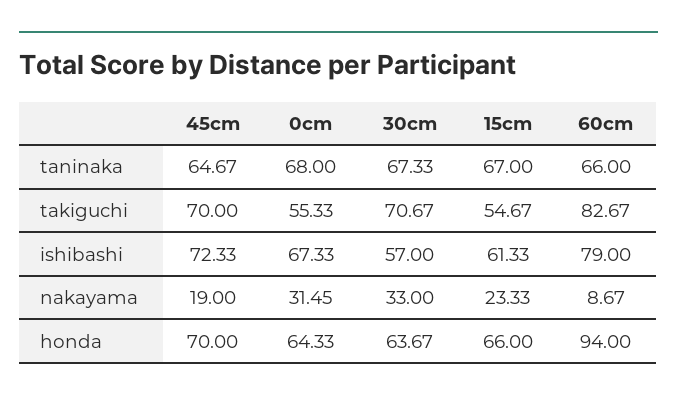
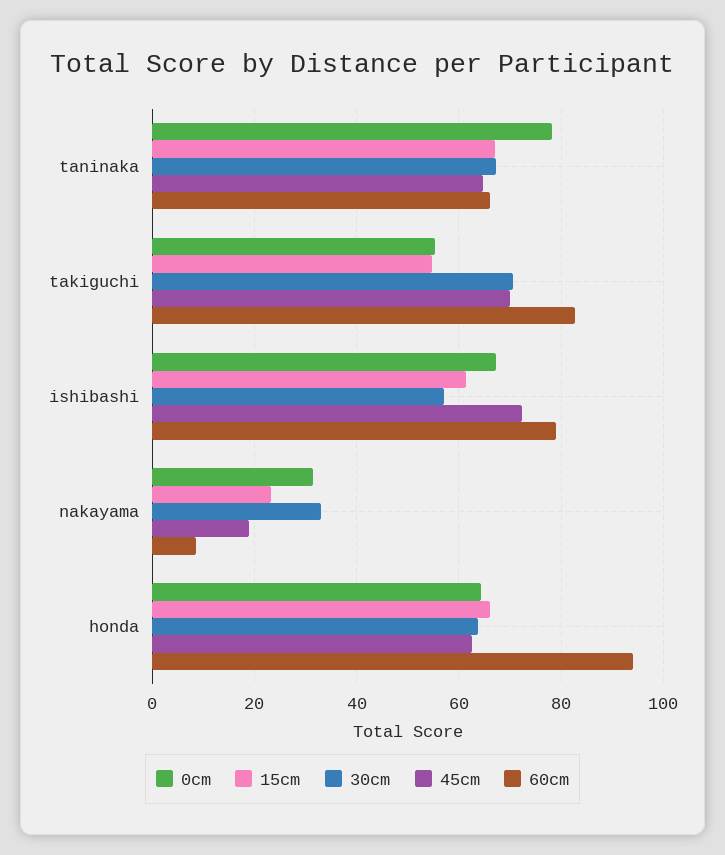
0cm, taninaka: 68 -> 78
45cm, honda: 70 -> 62

